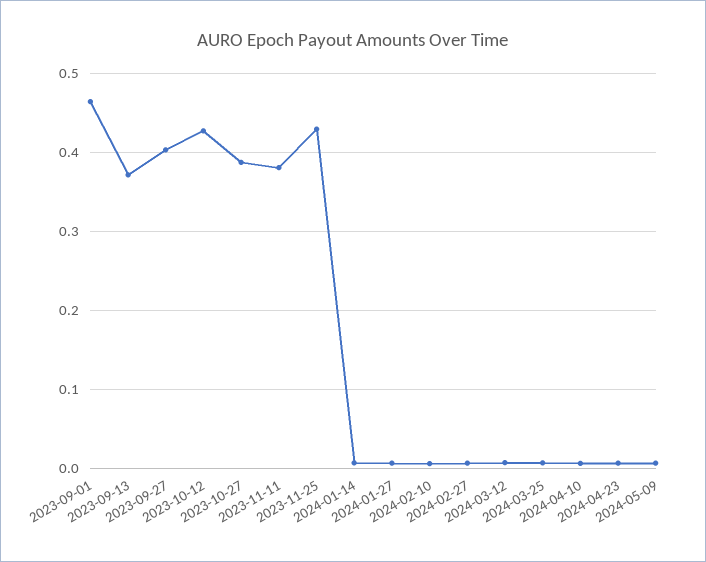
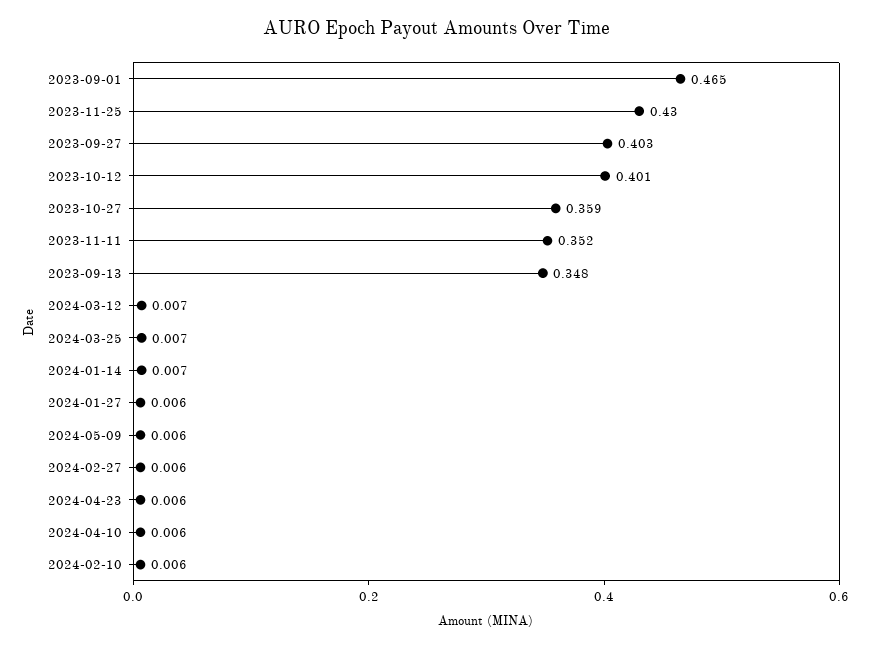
2023-09-13: 0.37 -> 0.348
2023-10-12: 0.43 -> 0.401
2023-10-27: 0.39 -> 0.359
2023-11-11: 0.38 -> 0.352

